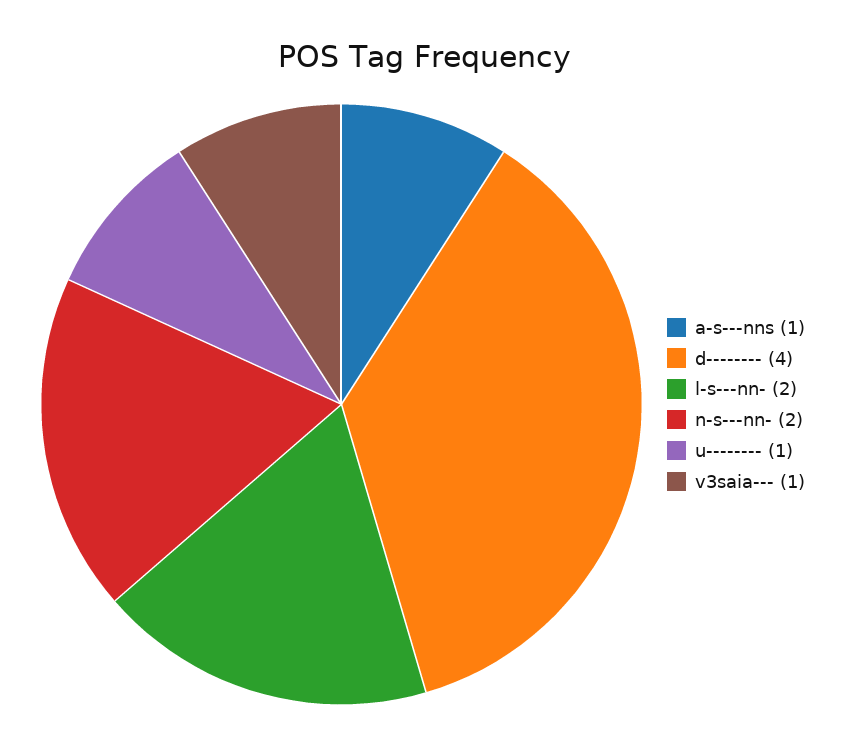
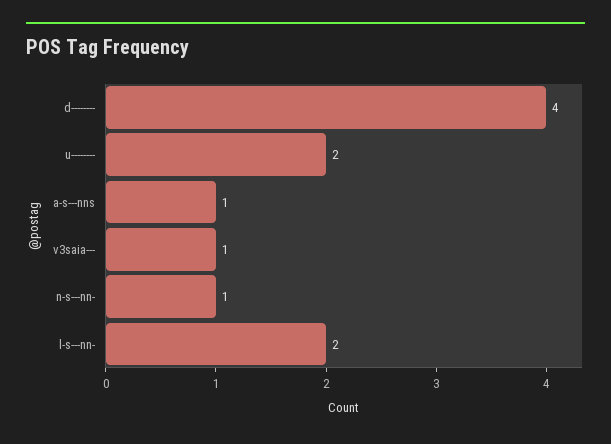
n-s---nn-: 2 -> 1
u--------: 1 -> 2

